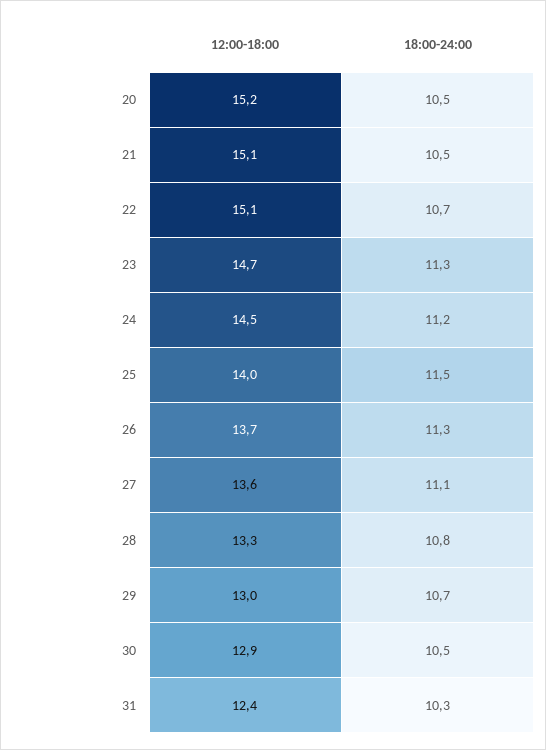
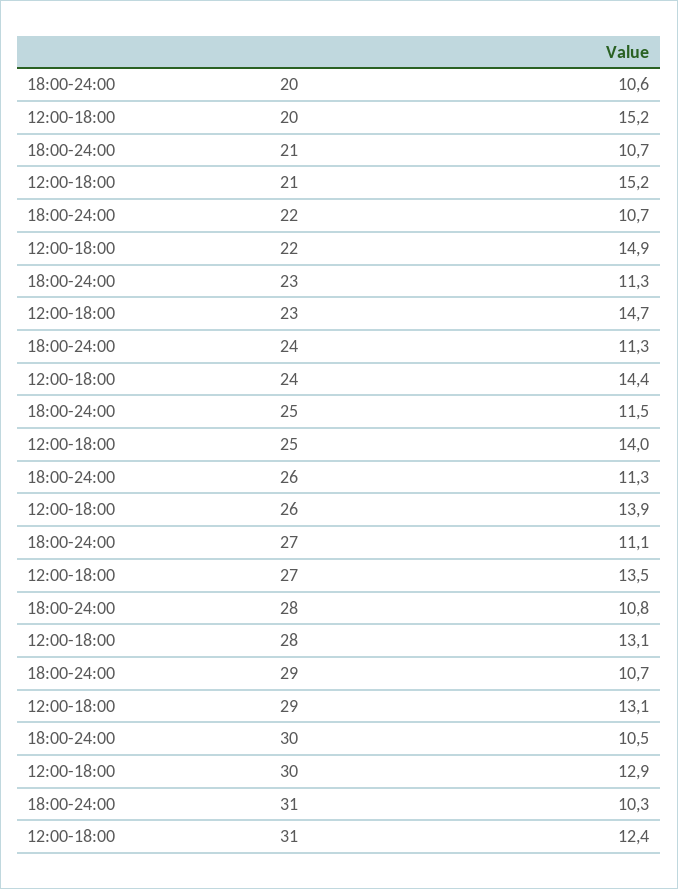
18:00-24:00, 20: 10.5 -> 10.6
12:00-18:00, 21: 15.1 -> 15.2
18:00-24:00, 21: 10.5 -> 10.7
12:00-18:00, 22: 15.1 -> 14.9
12:00-18:00, 24: 14.5 -> 14.4
18:00-24:00, 24: 11.2 -> 11.3
12:00-18:00, 26: 13.7 -> 13.9
12:00-18:00, 27: 13.6 -> 13.5
12:00-18:00, 28: 13.3 -> 13.1
12:00-18:00, 29: 13 -> 13.1

